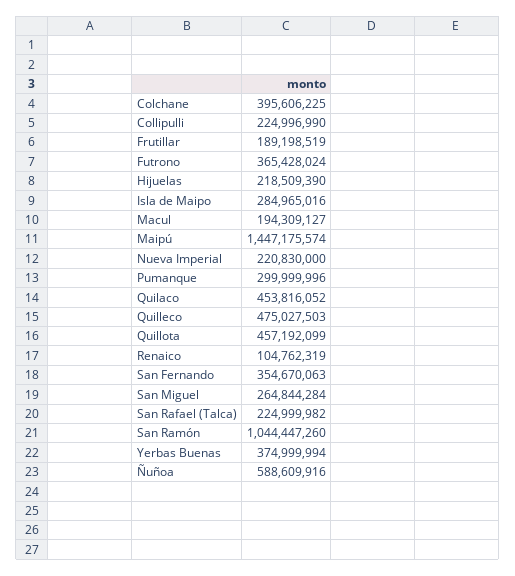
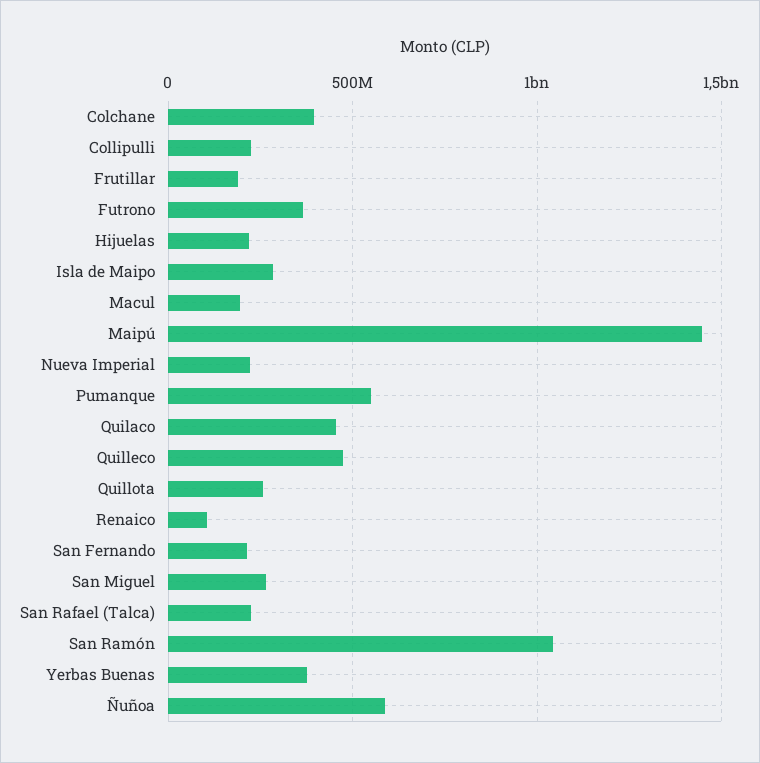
Pumanque: 299999996 -> 550000000
Quillota: 457192099 -> 250000000
San Fernando: 354670063 -> 200000000

